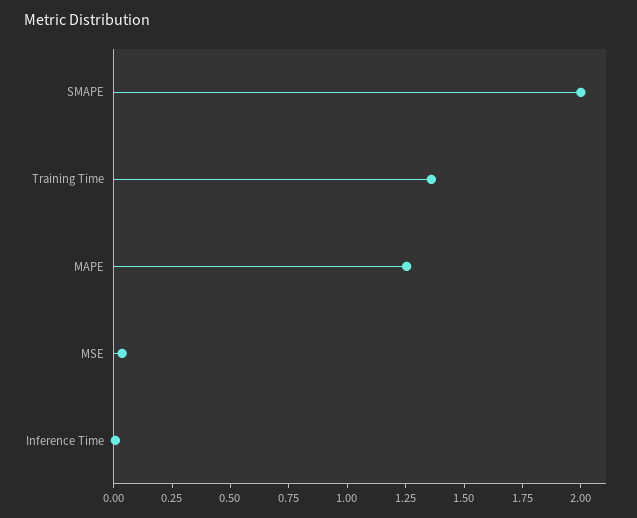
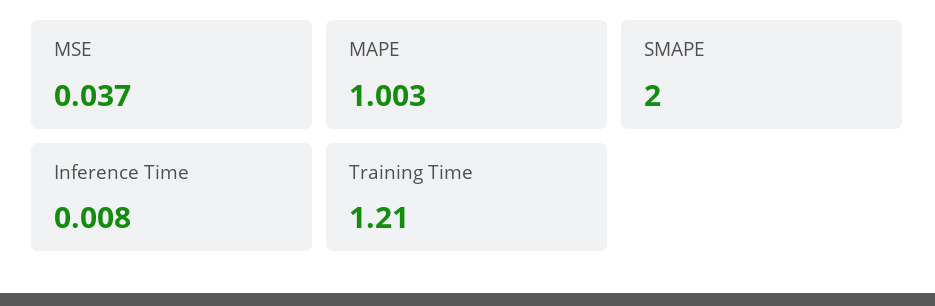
Training Time: 1.35 -> 1.21
MAPE: 1.25 -> 1.003

